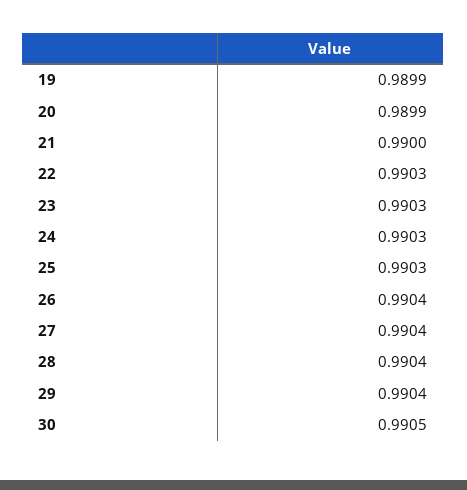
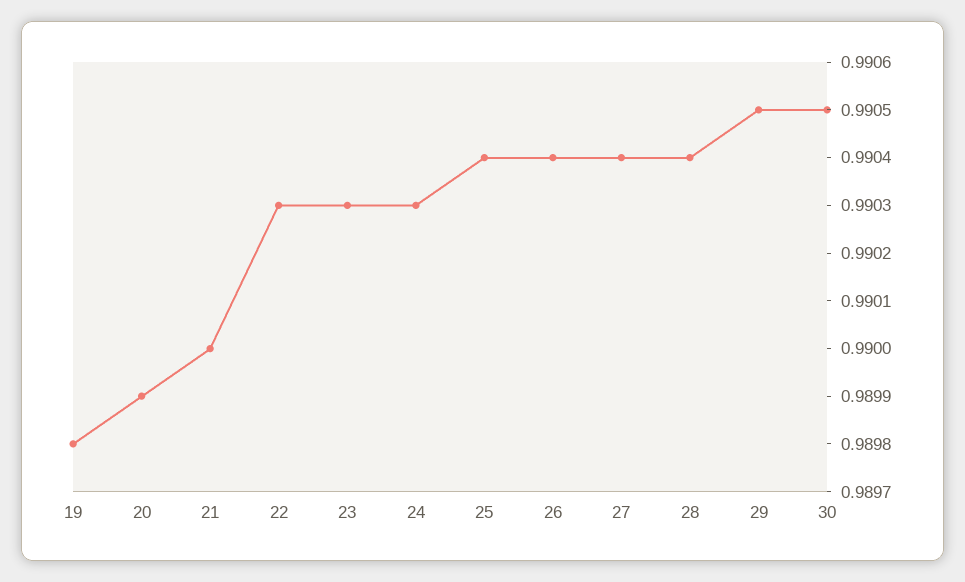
19: 0.9899 -> 0.9898
25: 0.9903 -> 0.9904
29: 0.9904 -> 0.9905

